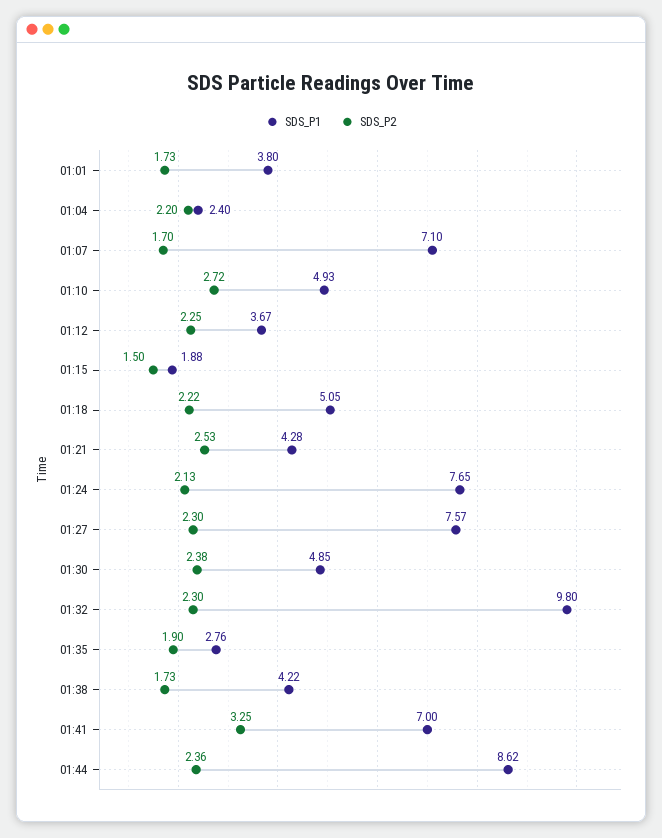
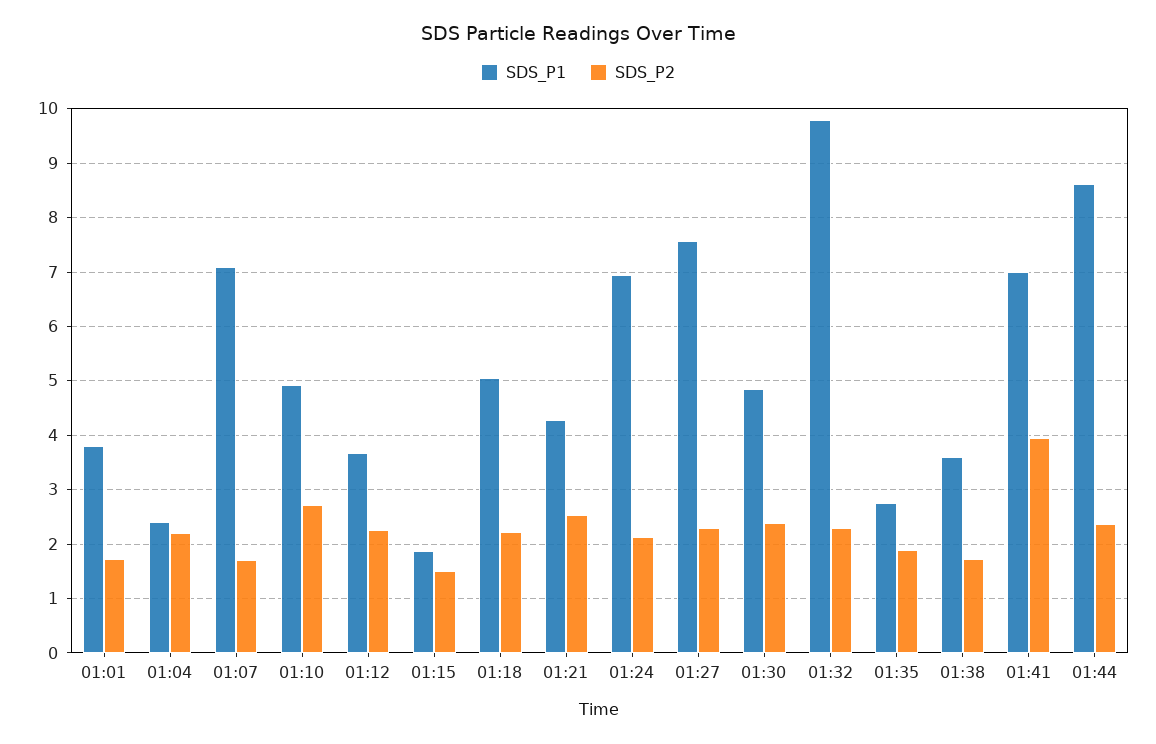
SDS_P1, 01:24: 7.65 -> 7
SDS_P1, 01:38: 4.22 -> 3.6
SDS_P2, 01:41: 3.25 -> 4

